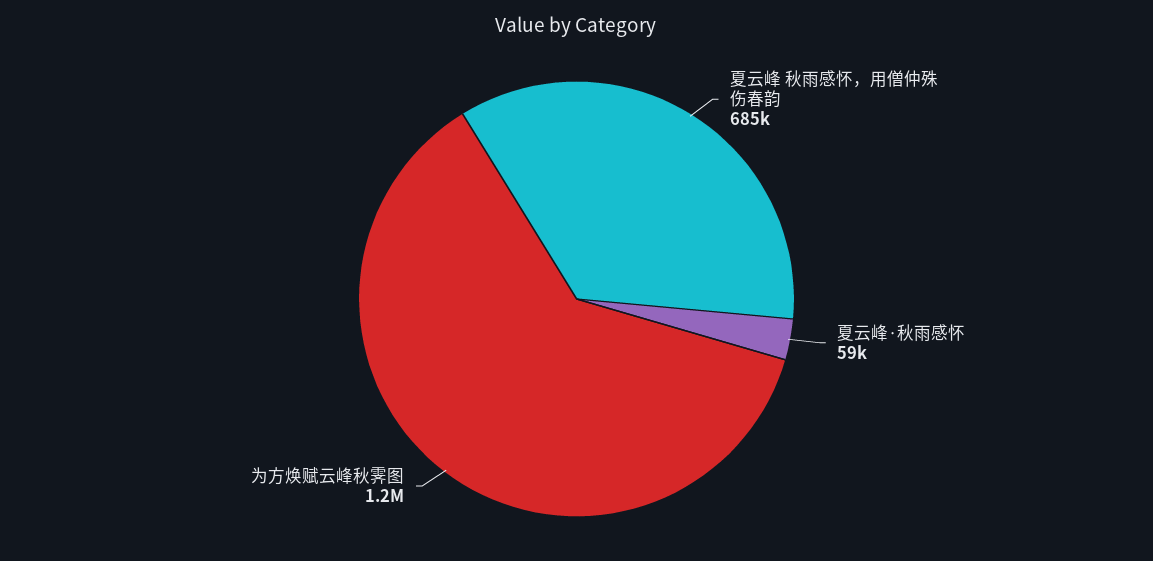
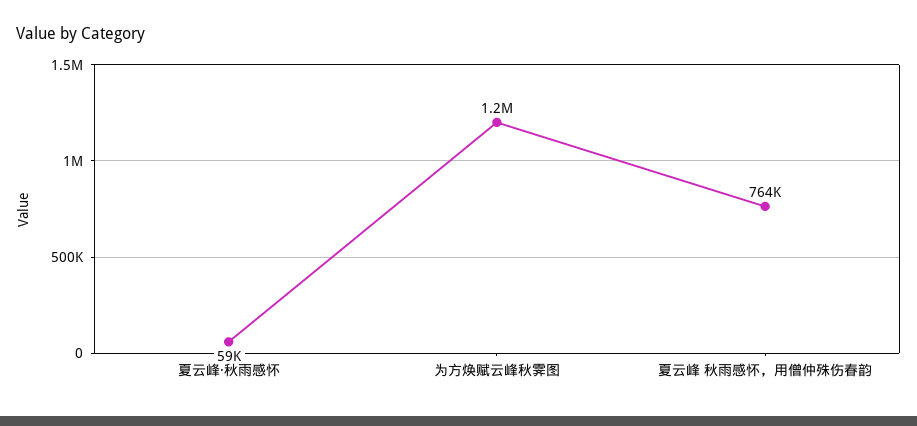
夏云峰 秋雨感怀，用僧仲殊伤春韵: 685000 -> 764000

